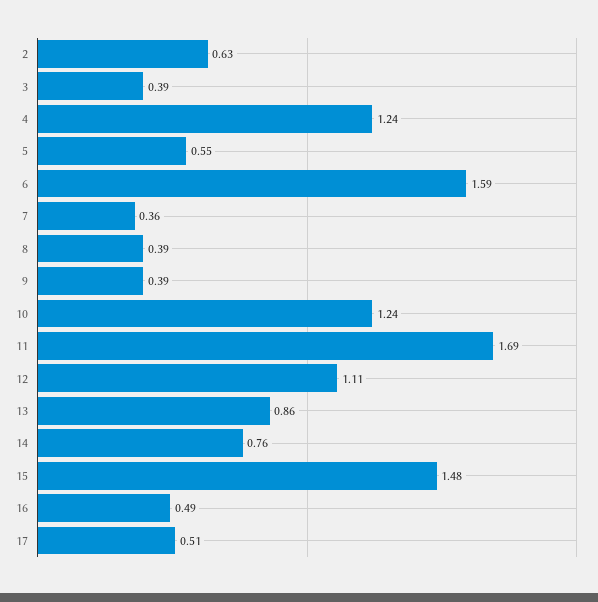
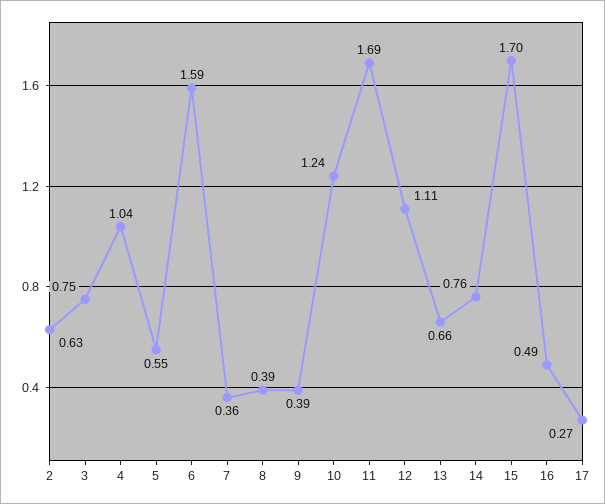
3: 0.39 -> 0.75
4: 1.24 -> 1.04
13: 0.86 -> 0.66
15: 1.48 -> 1.7
17: 0.51 -> 0.27

